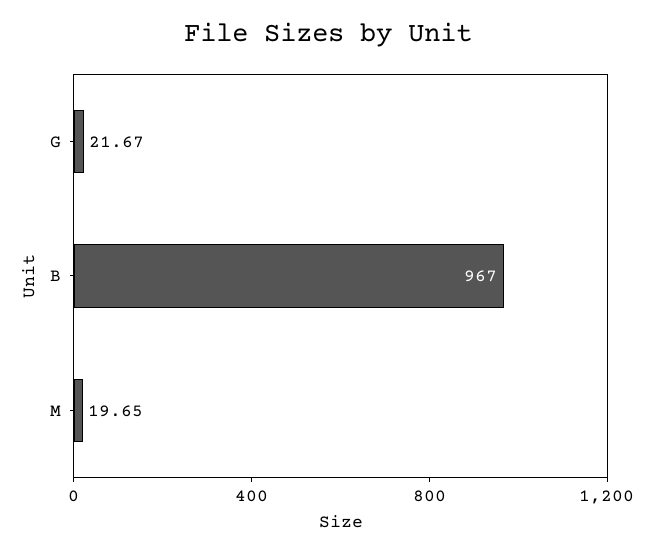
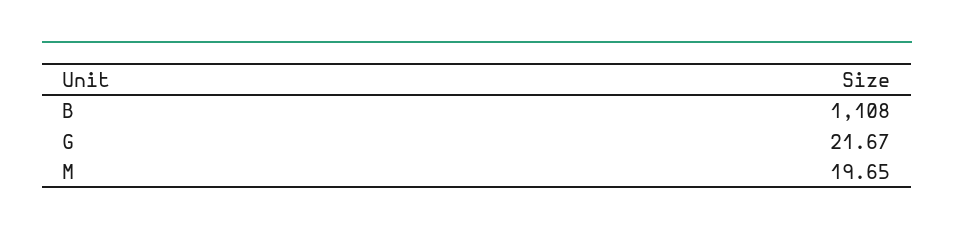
B: 967 -> 1108

